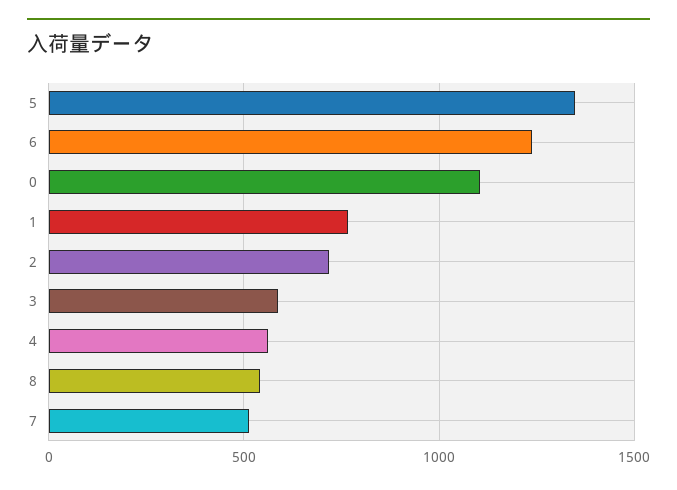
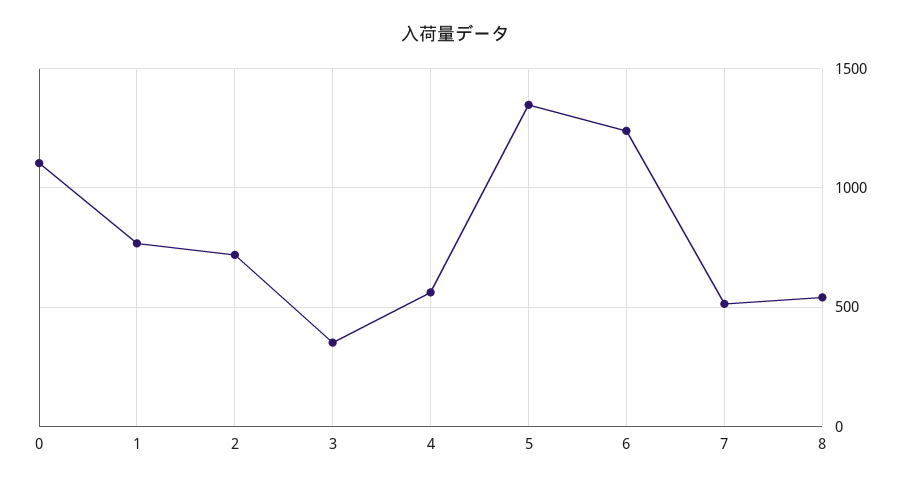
3: 600 -> 350

